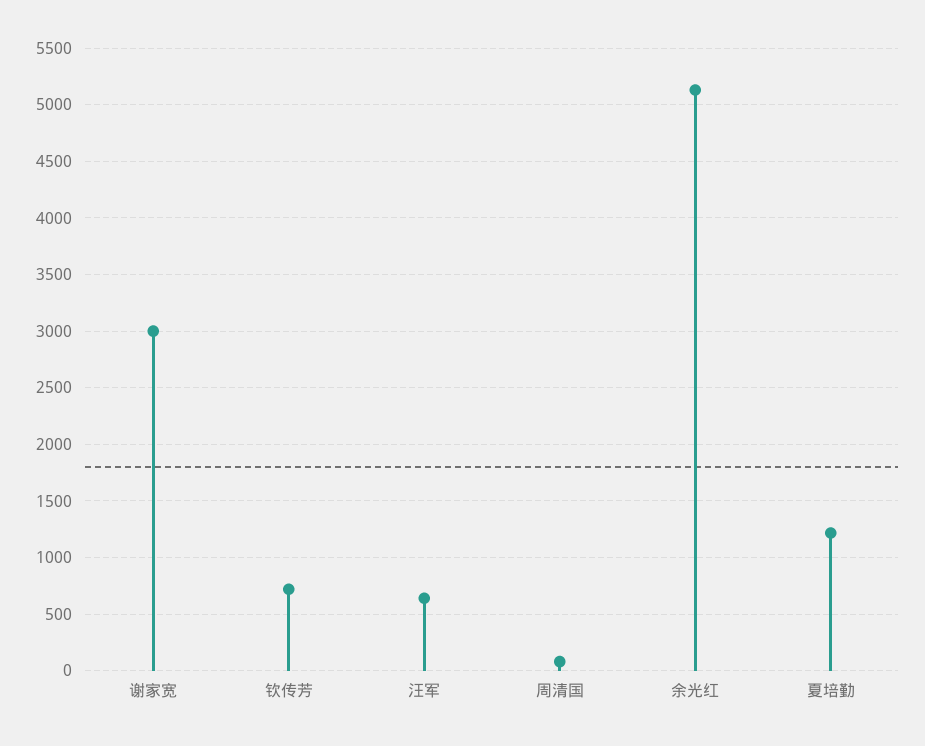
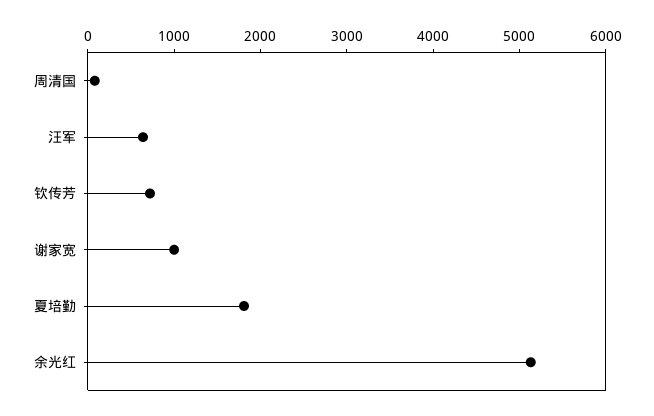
谢家宽: 3000 -> 1000
夏培勤: 1200 -> 1800

